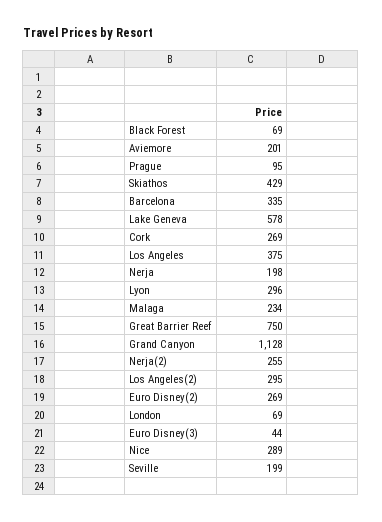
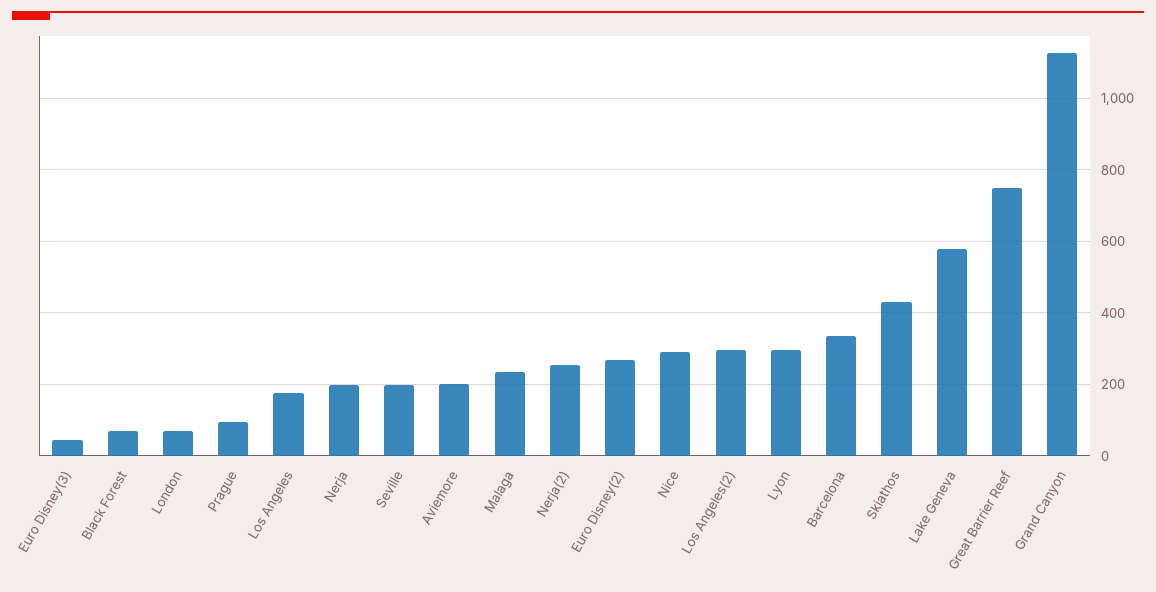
Cork: 269 -> none
Los Angeles: 375 -> 180

